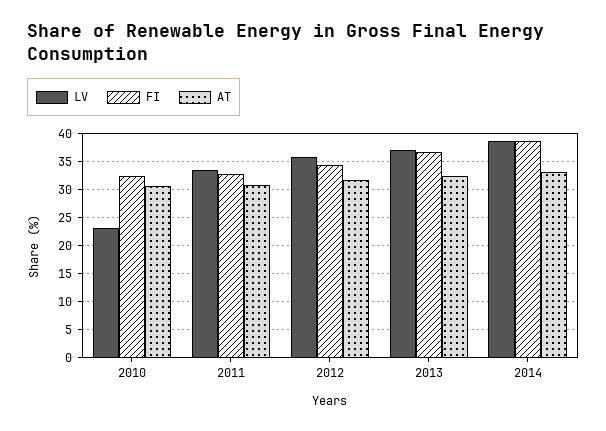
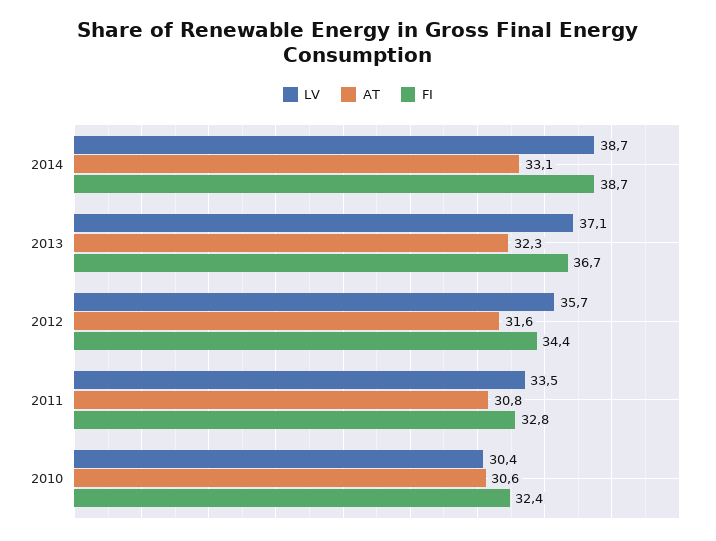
LV, 2010: 22.5 -> 30.4

